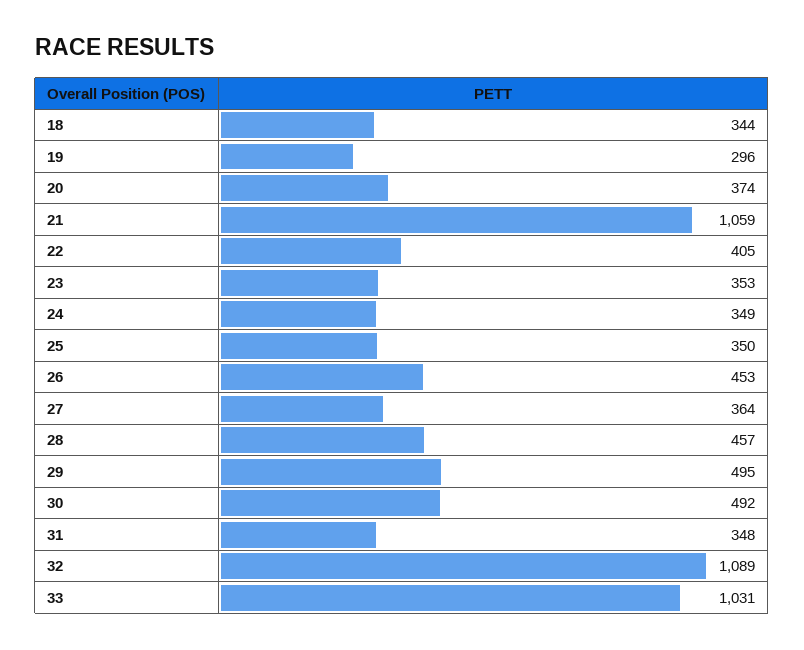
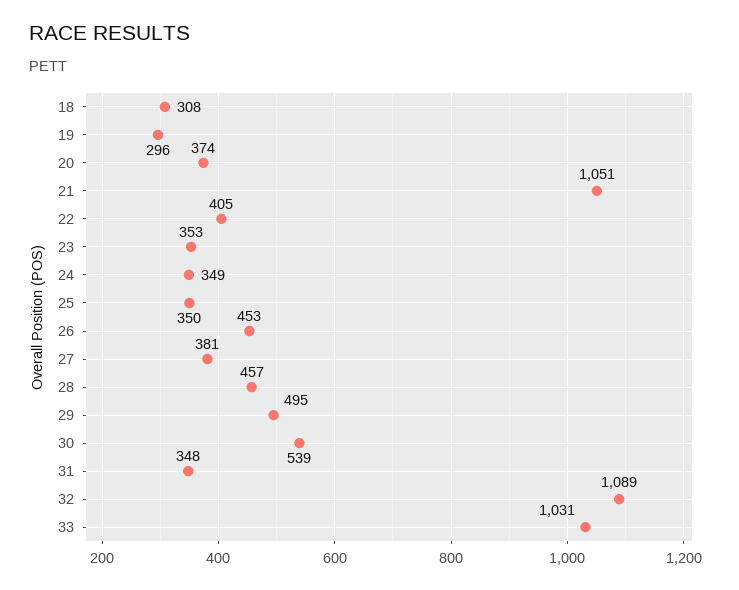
18: 344 -> 308
21: 1059 -> 1051
27: 364 -> 381
30: 492 -> 539

